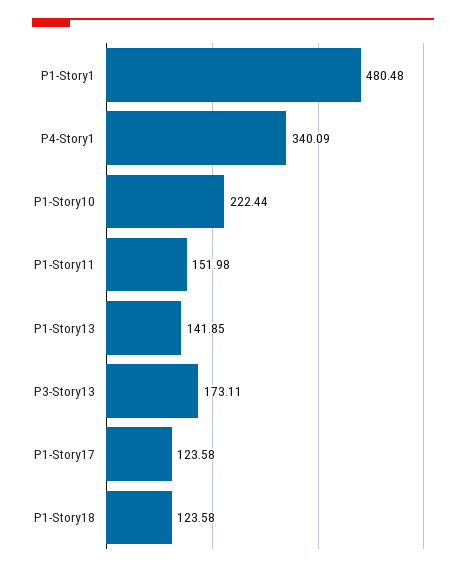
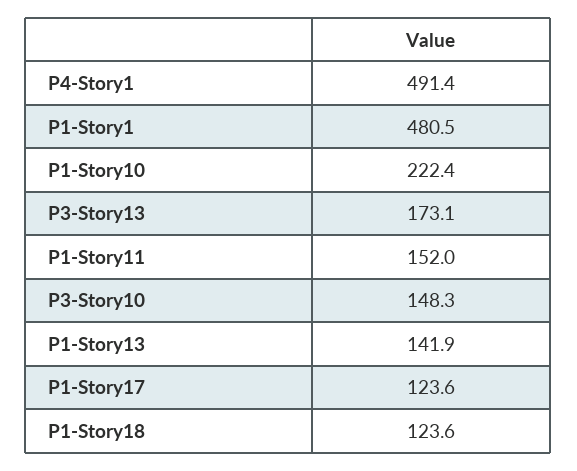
P4-Story1: 340.09 -> 491.4
P3-Story10: none -> 148.3

